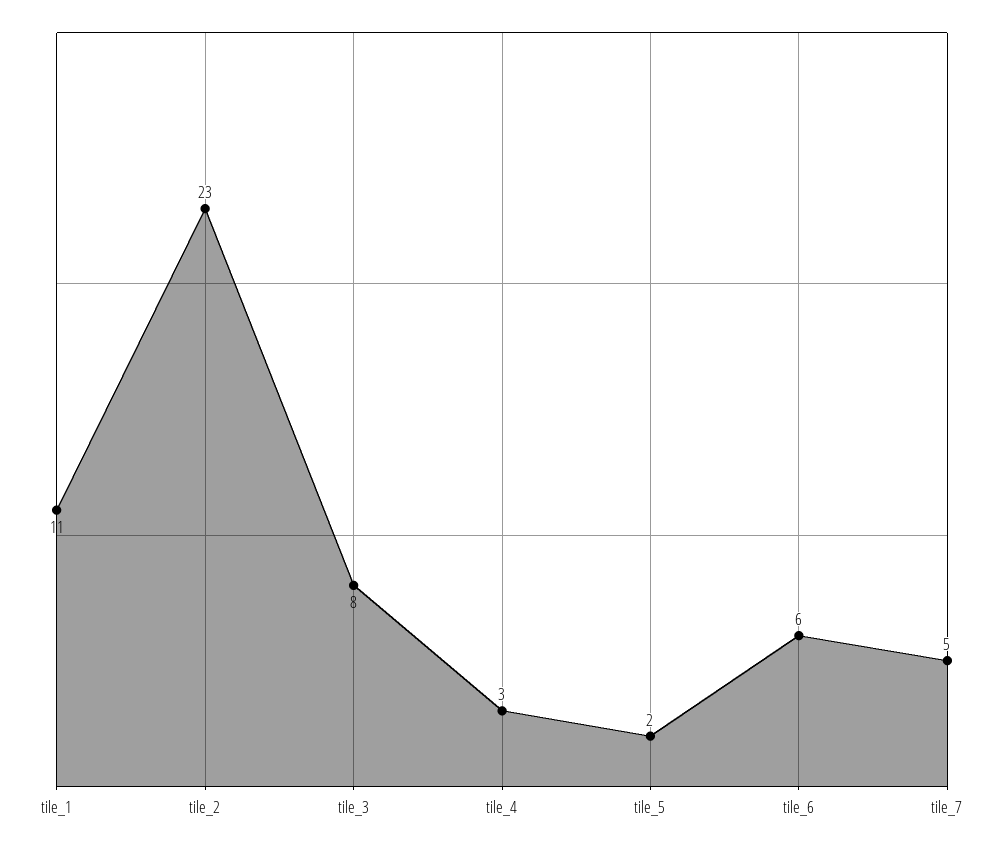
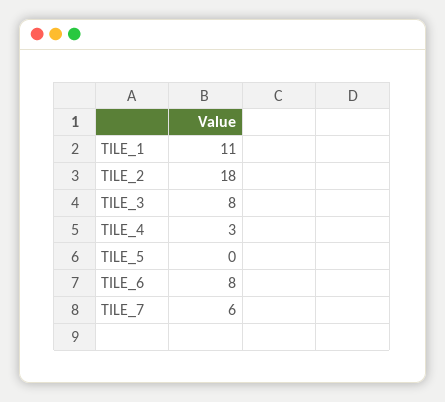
tile_2: 23 -> 18
tile_5: 2 -> 0
tile_6: 6 -> 8
tile_7: 5 -> 6

